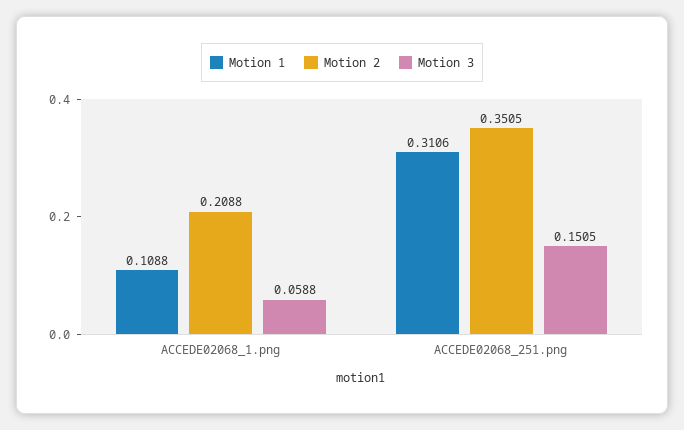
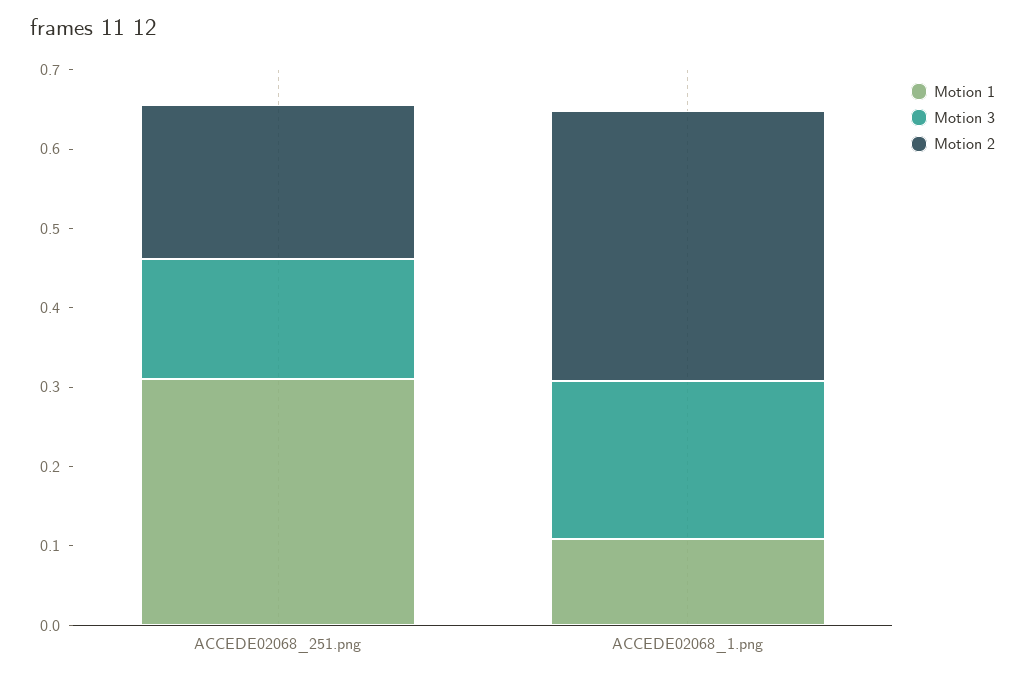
Motion 2, ACCEDE02068_1.png: 0.2088 -> 0.34
Motion 3, ACCEDE02068_1.png: 0.0588 -> 0.2
Motion 2, ACCEDE02068_251.png: 0.3505 -> 0.2

